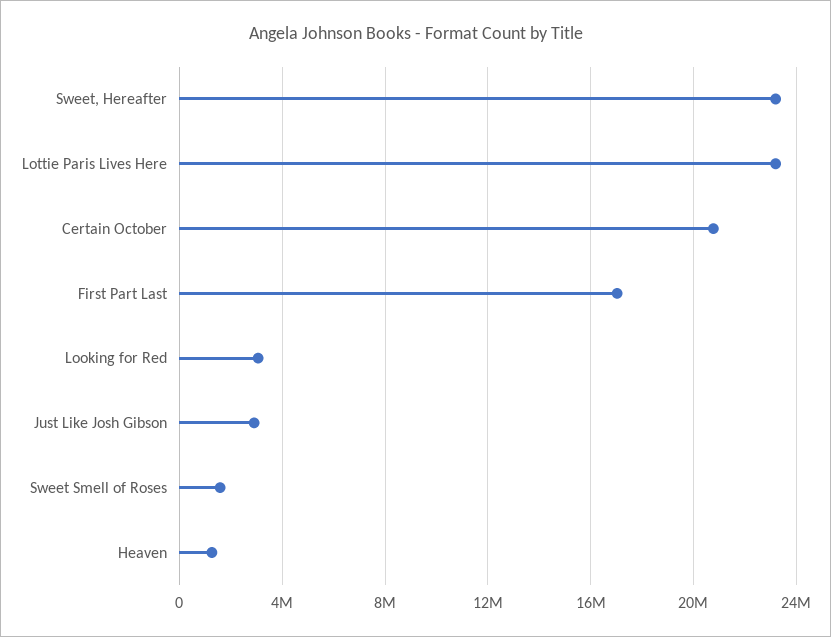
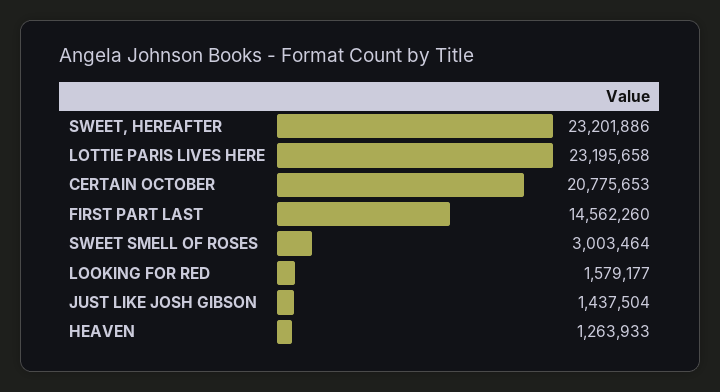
First Part Last: 17000000 -> 14562260
Looking for Red: 3000000 -> 1579177
Just Like Josh Gibson: 3000000 -> 1437504
Sweet Smell of Roses: 1500000 -> 3003464

